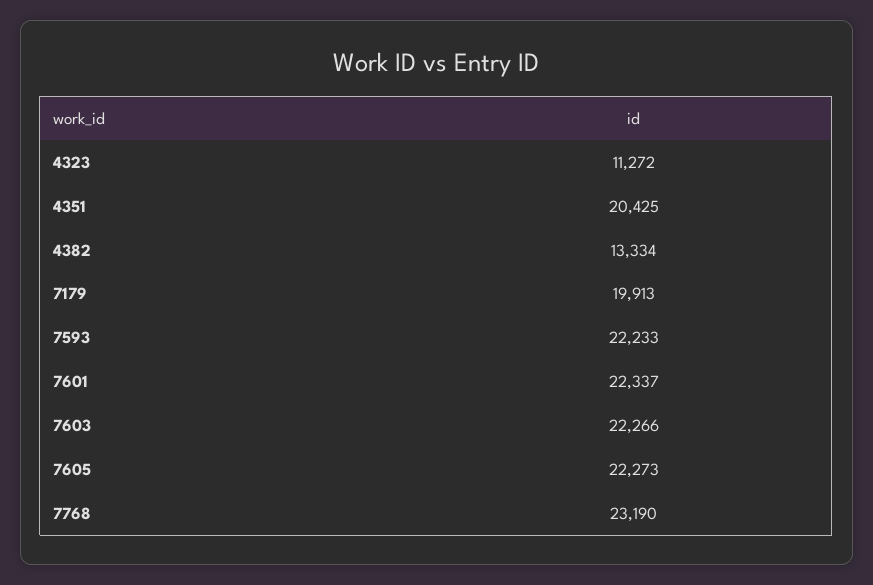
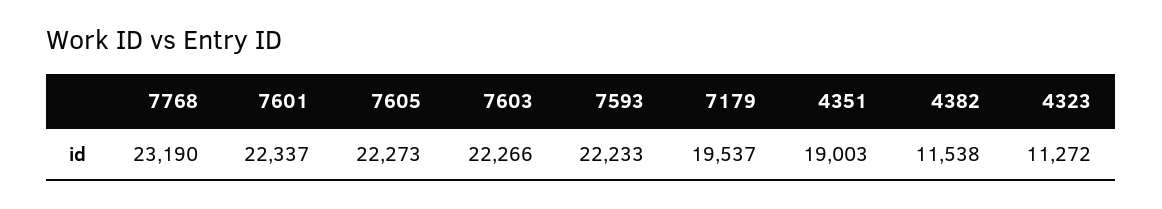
4351: 20425 -> 19003
4382: 13334 -> 11538
7179: 19913 -> 19537

